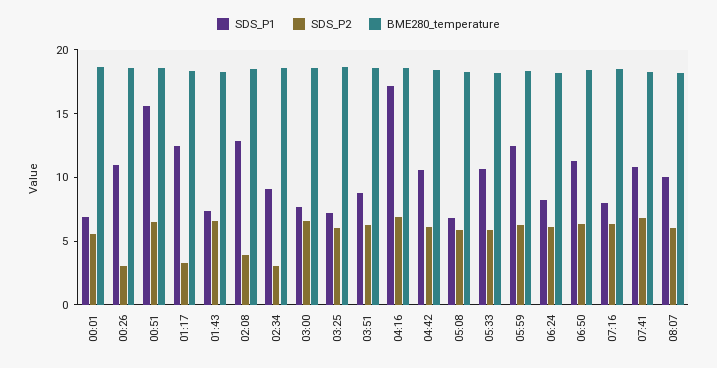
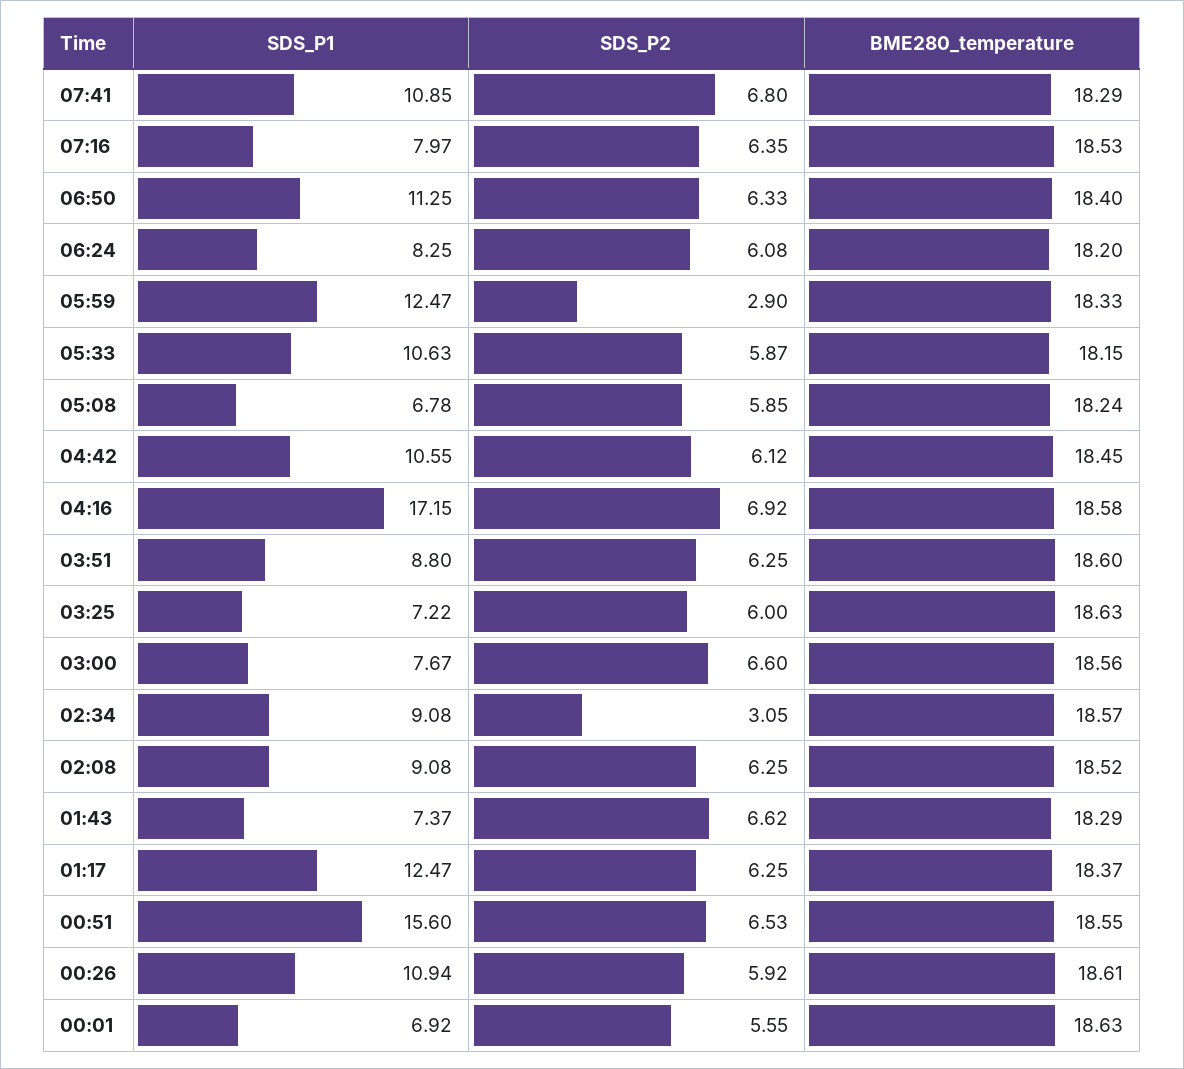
SDS_P2, 00:26: 3 -> 5.92
SDS_P2, 01:17: 3 -> 6.25
SDS_P1, 02:08: 13 -> 9.08
SDS_P2, 02:08: 4 -> 6.25
SDS_P2, 05:59: 6 -> 2.9
SDS_P1, 08:07: 10 -> none
SDS_P2, 08:07: 6 -> none
BME280_temperature, 08:07: 18 -> none

